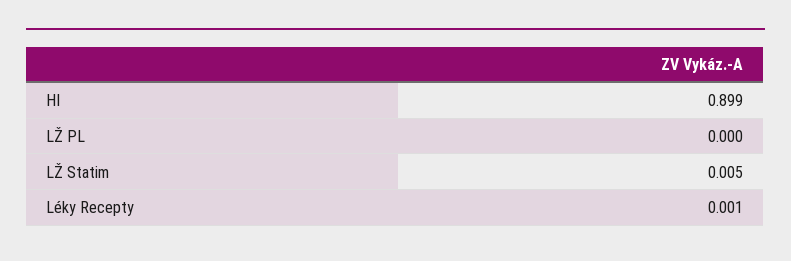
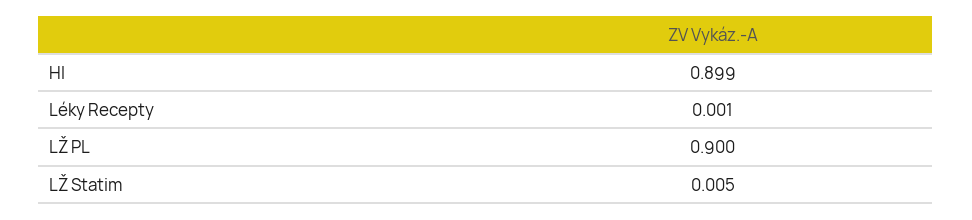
LŽ PL: 0 -> 0.9

